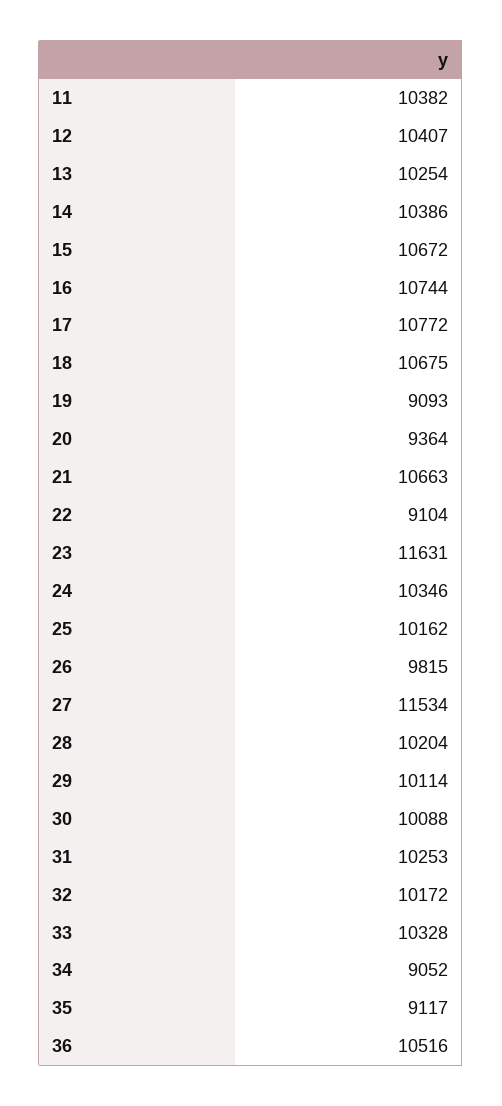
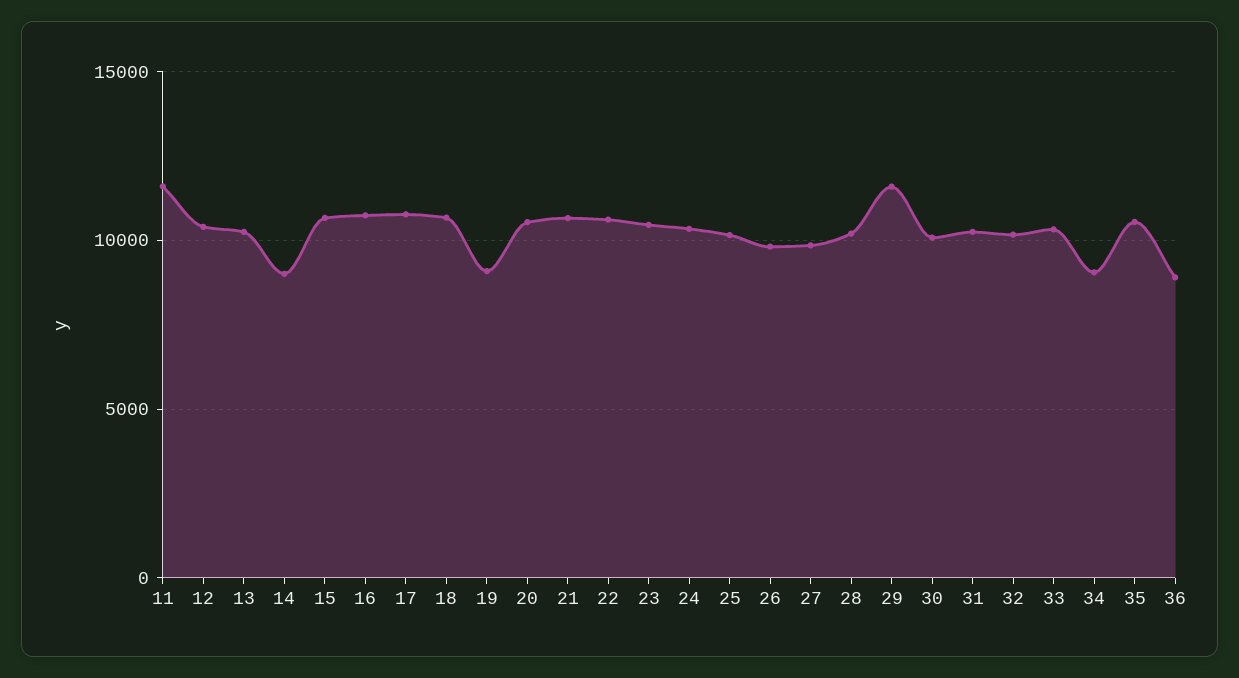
11: 10382 -> 11500
14: 10386 -> 9000
20: 9364 -> 10500
22: 9104 -> 10500
23: 11631 -> 10500
27: 11534 -> 10000
29: 10114 -> 11500
35: 9117 -> 10500
36: 10516 -> 9000

